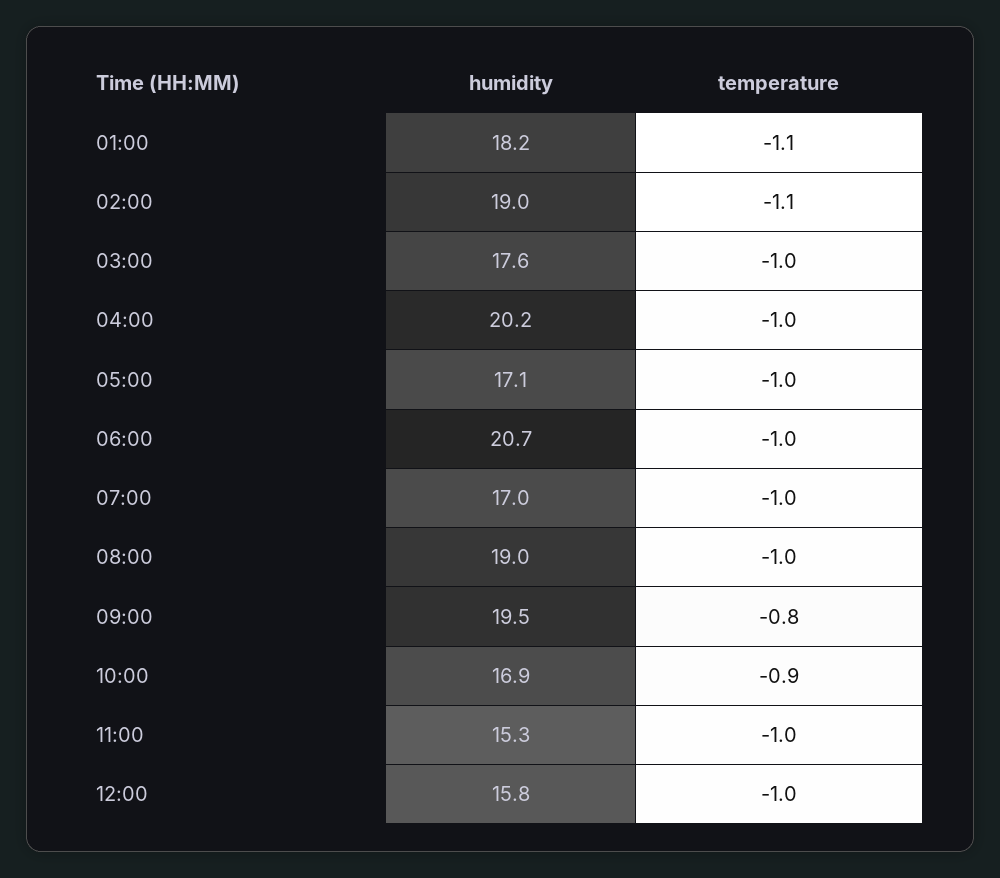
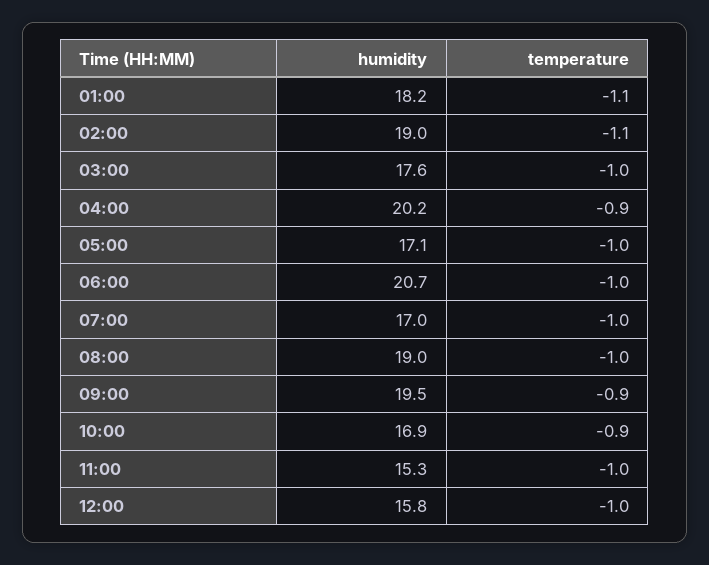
temperature, 04:00: -1 -> -0.9
temperature, 09:00: -0.8 -> -0.9

